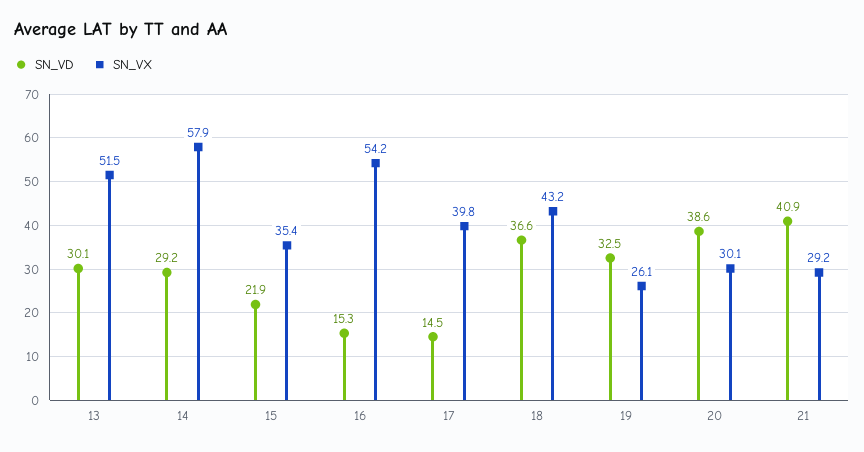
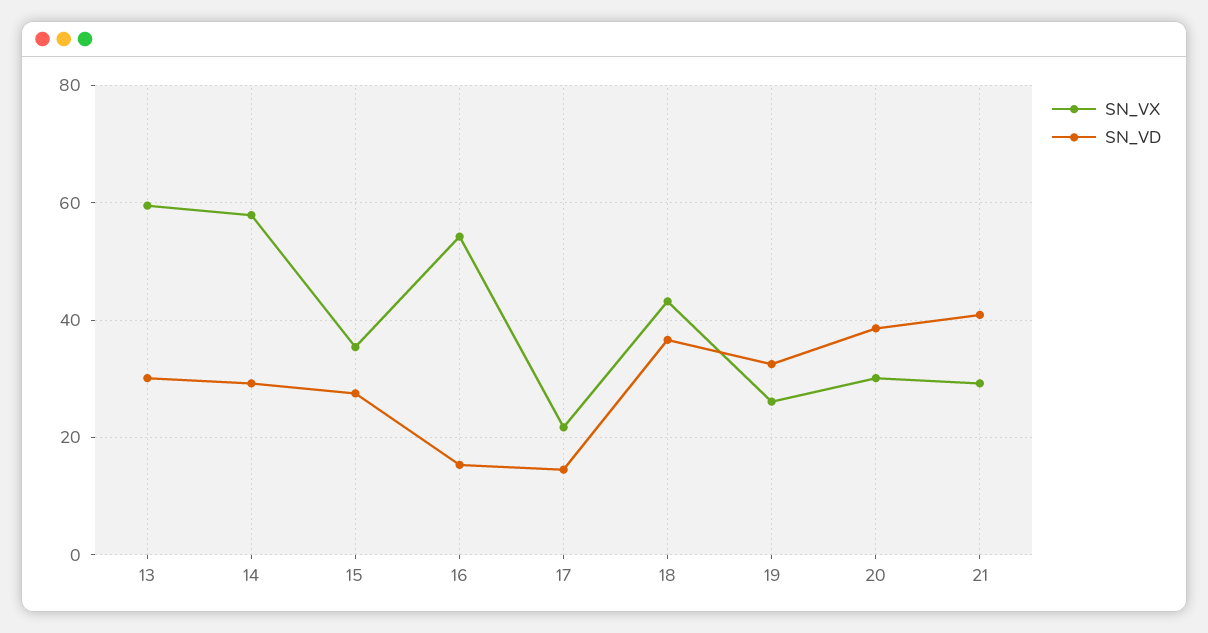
SN_VX, 13: 51.5 -> 60
SN_VD, 15: 21.9 -> 28
SN_VX, 17: 39.8 -> 22

